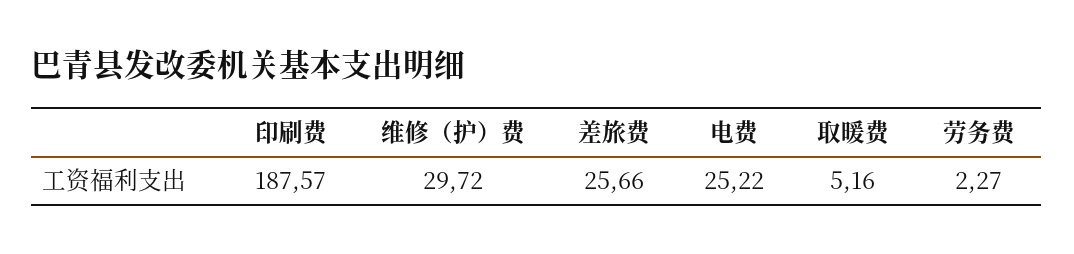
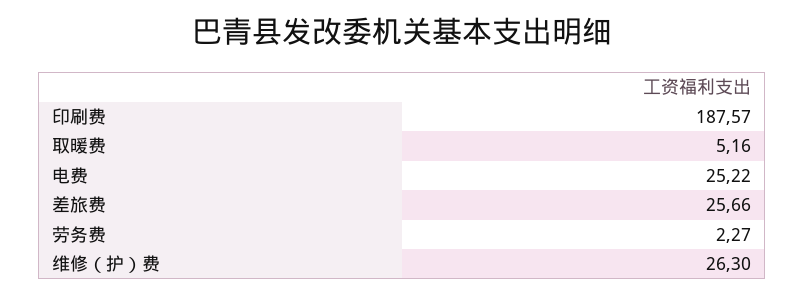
维修（护）费: 29.72 -> 26.3

